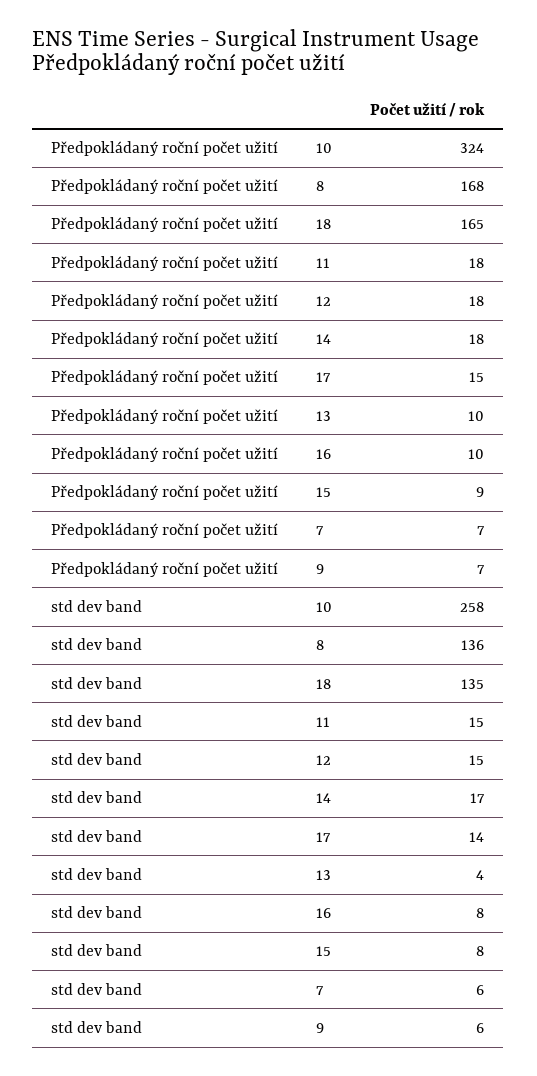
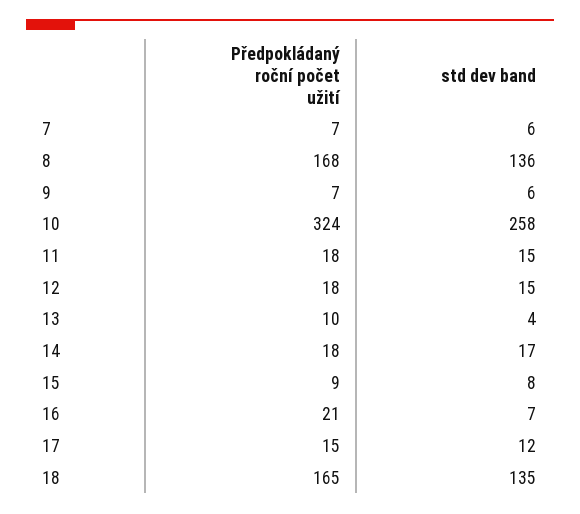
Předpokládaný roční počet užití, 16: 10 -> 21
std dev band, 17: 14 -> 12
std dev band, 16: 8 -> 7

